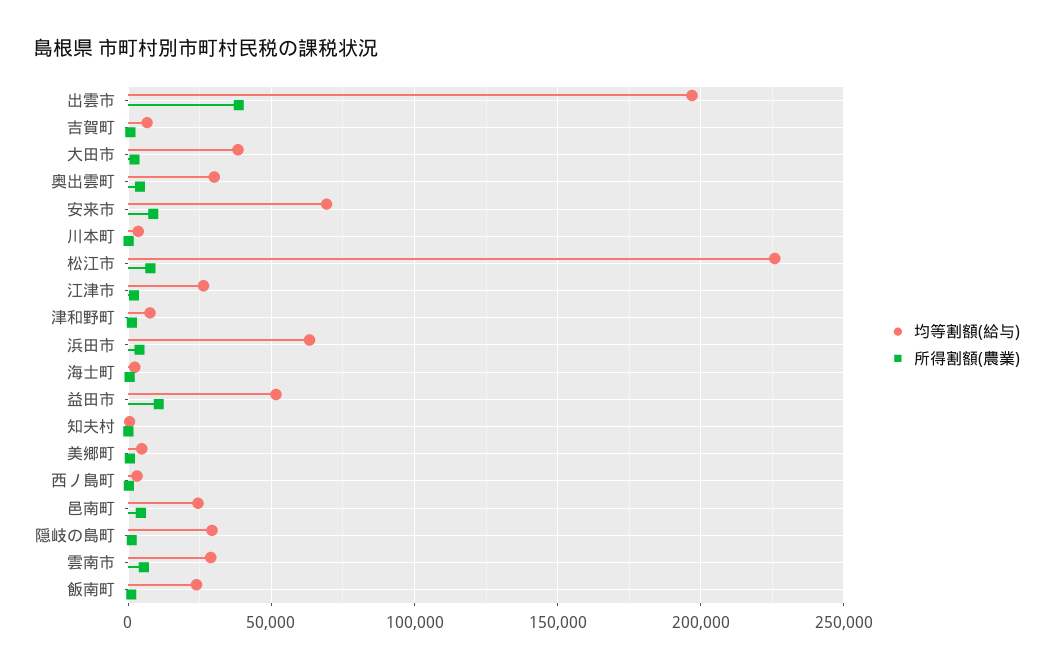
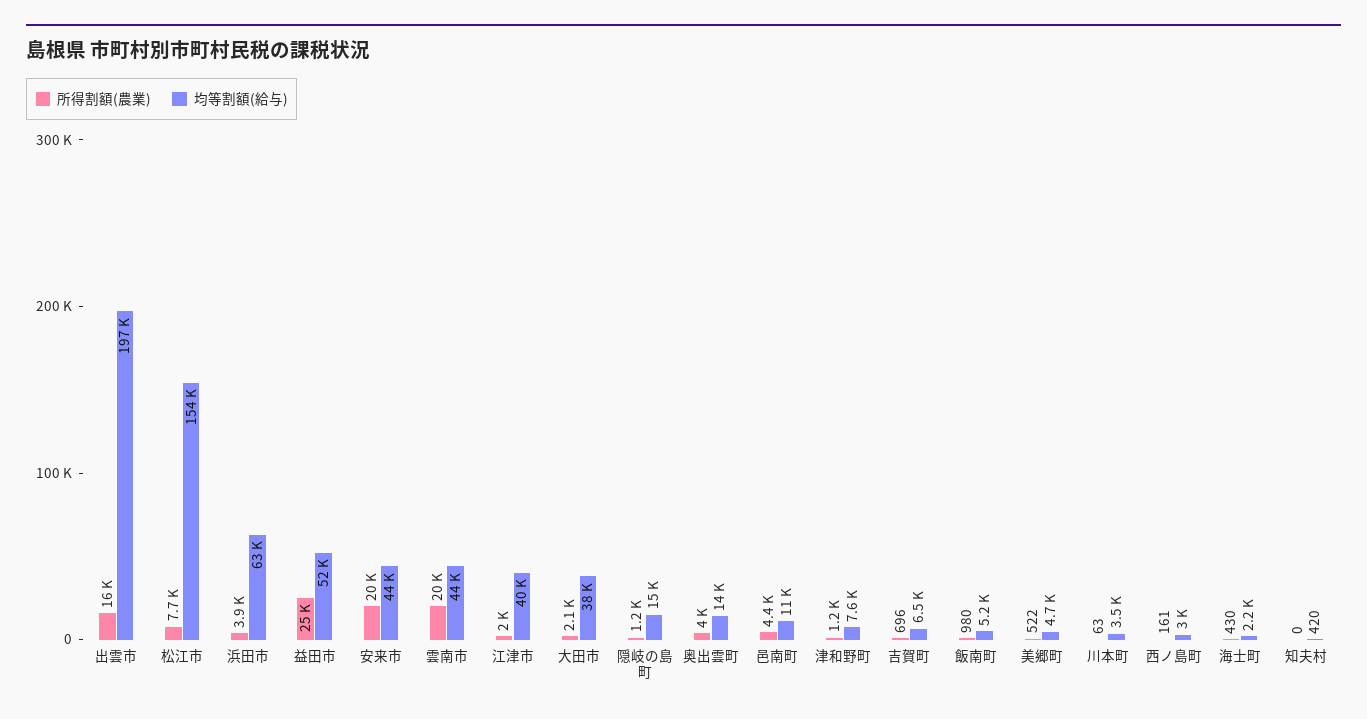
所得割額(農業), 出雲市: 40000 -> 16000
均等割額(給与), 奥出雲町: 30000 -> 14000
均等割額(給与), 安来市: 70000 -> 44000
所得割額(農業), 安来市: 10000 -> 20000
均等割額(給与), 松江市: 225000 -> 154000
均等割額(給与), 江津市: 25000 -> 40000
所得割額(農業), 益田市: 10000 -> 25000
均等割額(給与), 邑南町: 25000 -> 11000
均等割額(給与), 隠岐の島町: 30000 -> 15000
均等割額(給与), 雲南市: 30000 -> 44000
所得割額(農業), 雲南市: 5000 -> 20000
均等割額(給与), 飯南町: 25000 -> 5200

